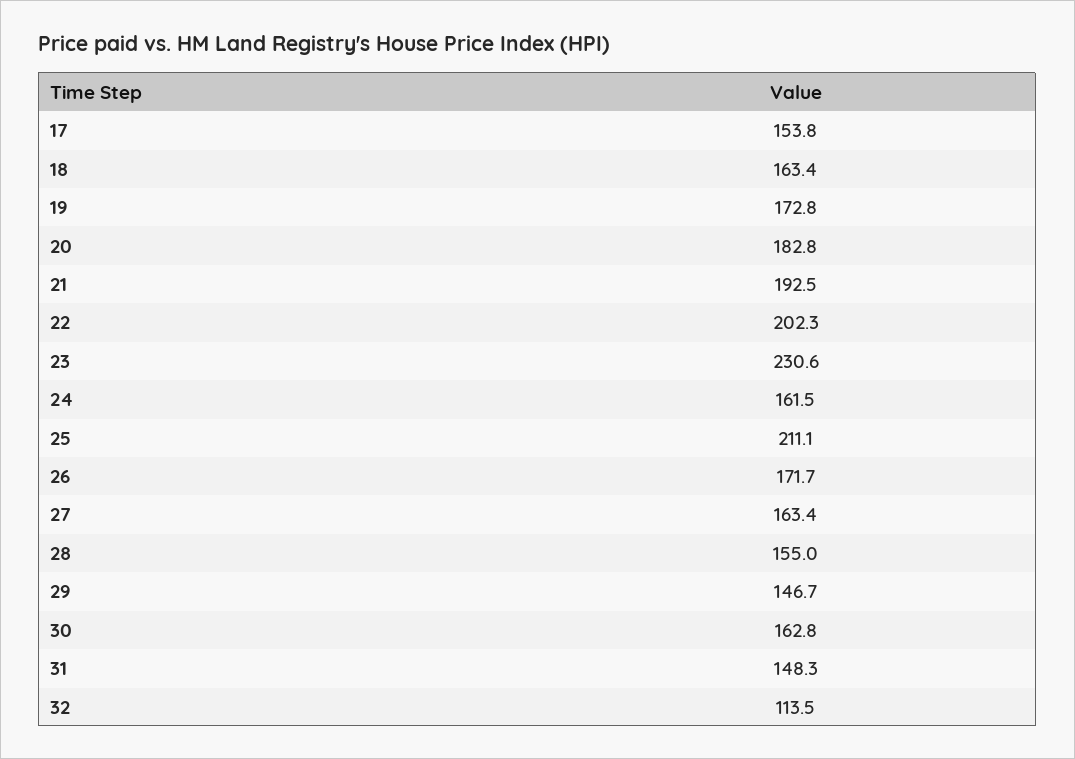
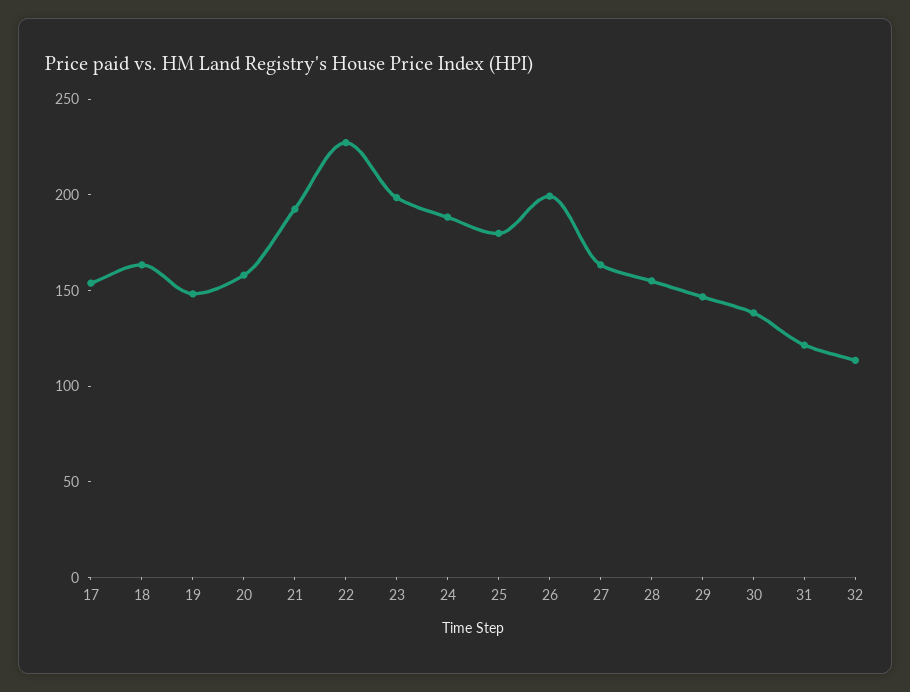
19: 172.8 -> 150
20: 182.8 -> 160
22: 202.3 -> 230
23: 230.6 -> 200
24: 161.5 -> 190
25: 211.1 -> 180
26: 171.7 -> 200
30: 162.8 -> 140
31: 148.3 -> 120

